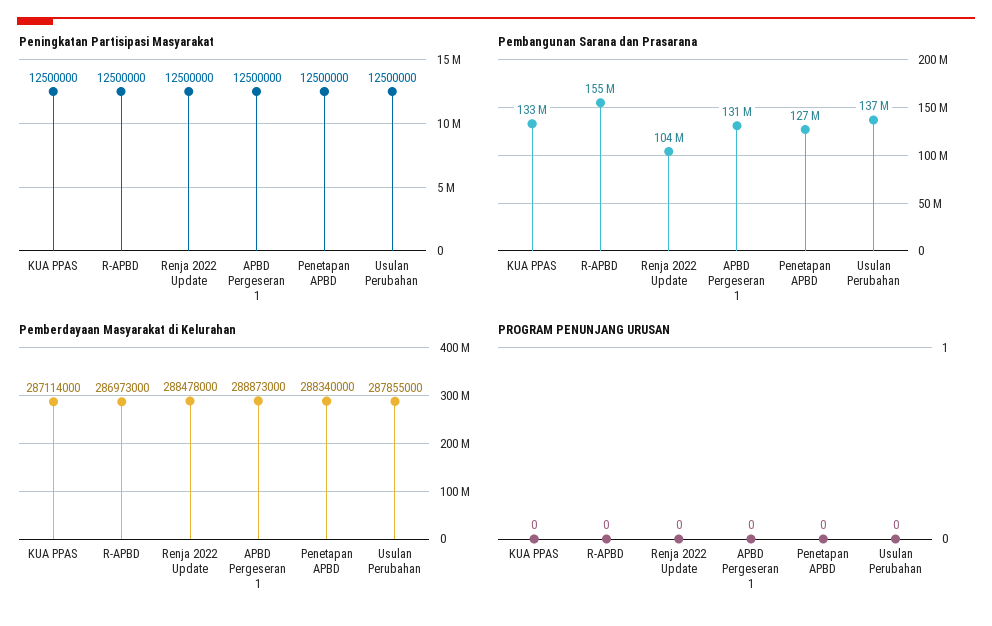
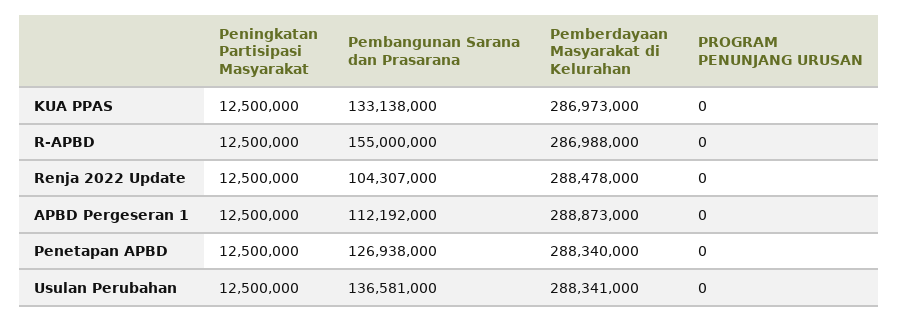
Pembangunan Sarana dan Prasarana, APBD Pergeseran 1: 131000000 -> 112192000
Pemberdayaan Masyarakat di Kelurahan, KUA PPAS: 287114000 -> 286973000
Pemberdayaan Masyarakat di Kelurahan, R-APBD: 286973000 -> 286988000
Pemberdayaan Masyarakat di Kelurahan, Usulan Perubahan: 287855000 -> 288341000

